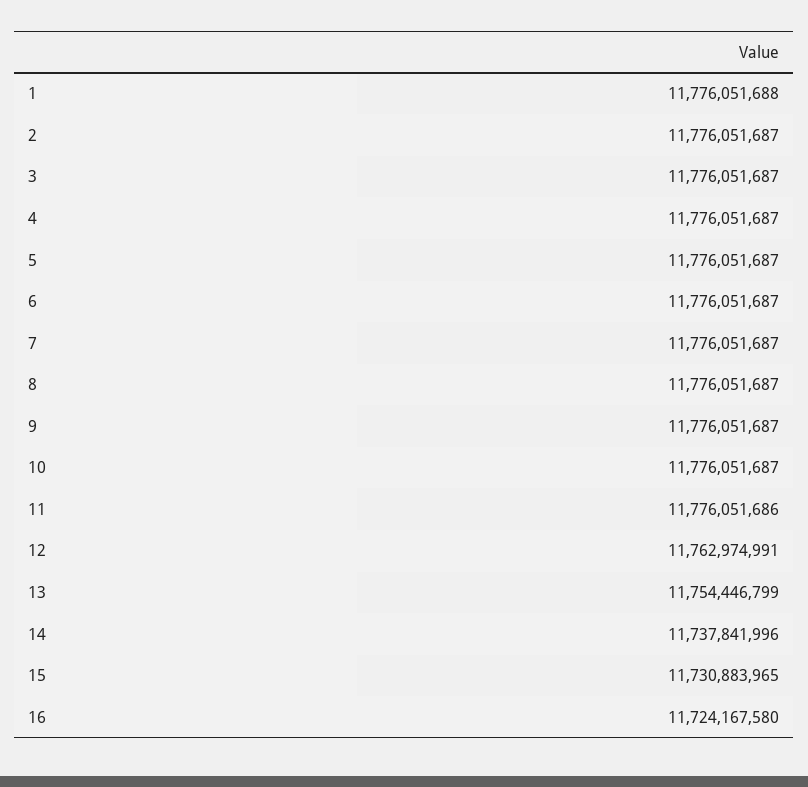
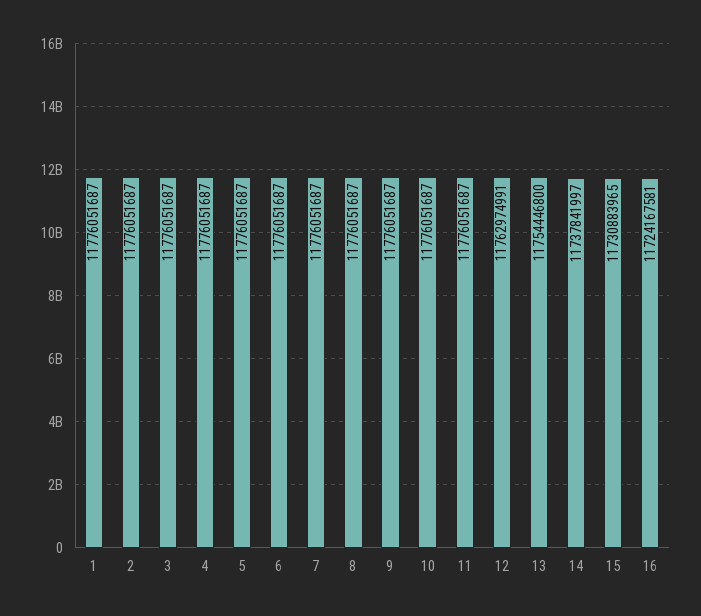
1: 11776051688 -> 11776051687
11: 11776051686 -> 11776051687
13: 11754446799 -> 11754446800
14: 11737841996 -> 11737841997
16: 11724167580 -> 11724167581

